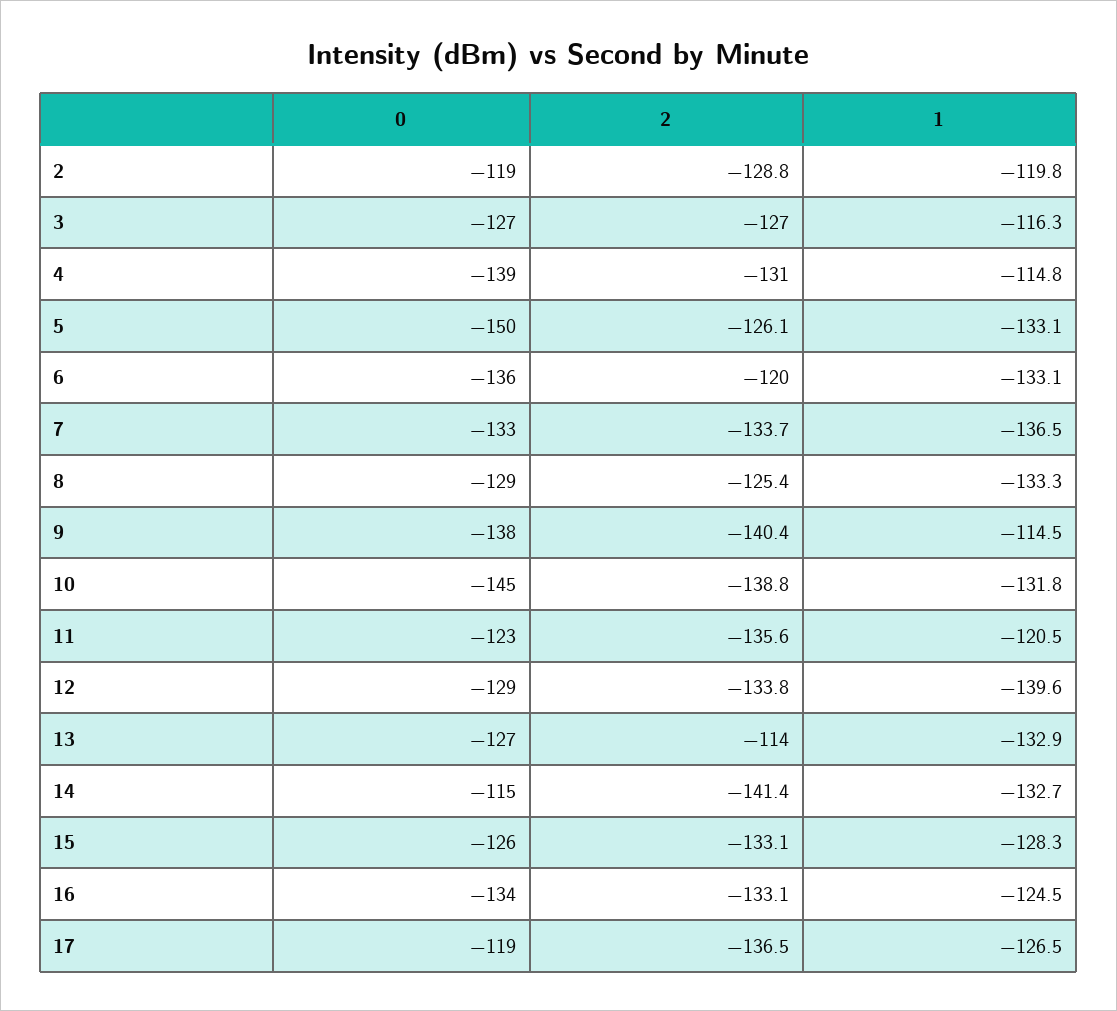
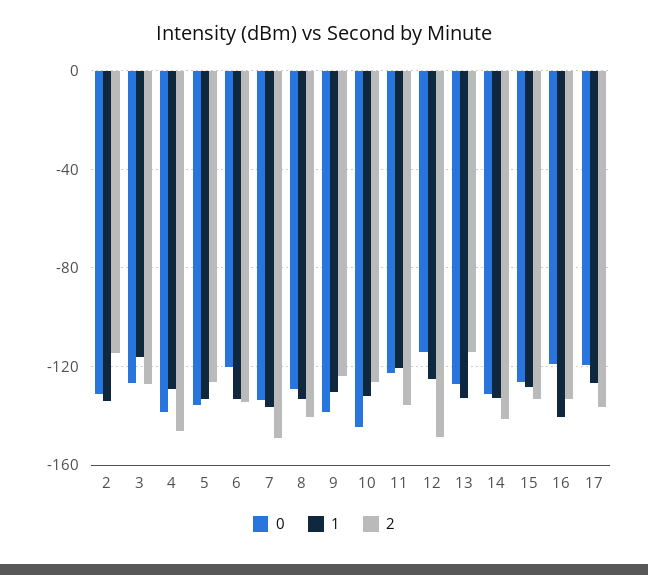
0, 2: -119 -> -130
2, 2: -128.8 -> -115
1, 2: -119.8 -> -135
2, 4: -131 -> -145
1, 4: -114.8 -> -130
0, 5: -150 -> -135
0, 6: -136 -> -120
2, 6: -120 -> -135
2, 7: -133.7 -> -150
2, 8: -125.4 -> -140
2, 9: -140.4 -> -125
1, 9: -114.5 -> -130
2, 10: -138.8 -> -125
0, 12: -129 -> -115
2, 12: -133.8 -> -150
1, 12: -139.6 -> -125
0, 14: -115 -> -130
0, 16: -134 -> -120
1, 16: -124.5 -> -140

